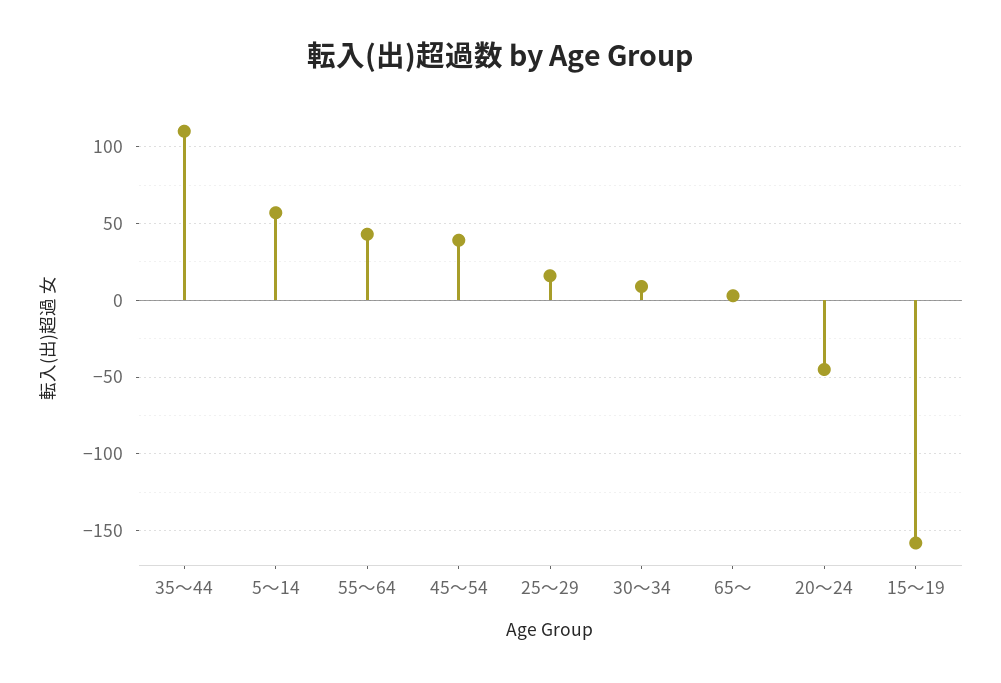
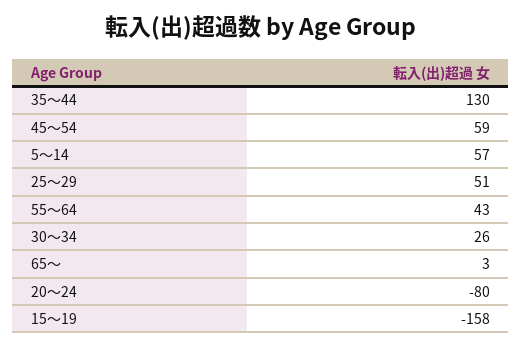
35～44: 110 -> 130
45～54: 40 -> 59
25～29: 15 -> 51
30～34: 10 -> 26
20～24: -45 -> -80

